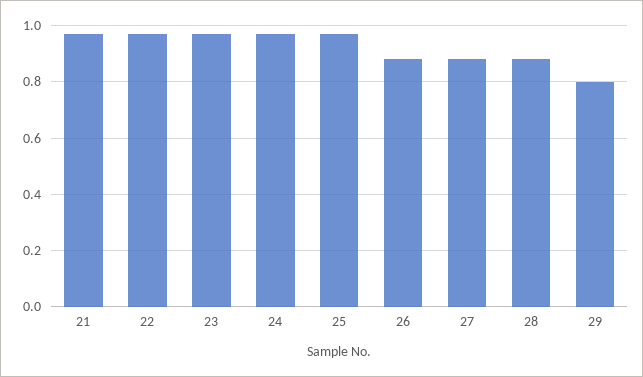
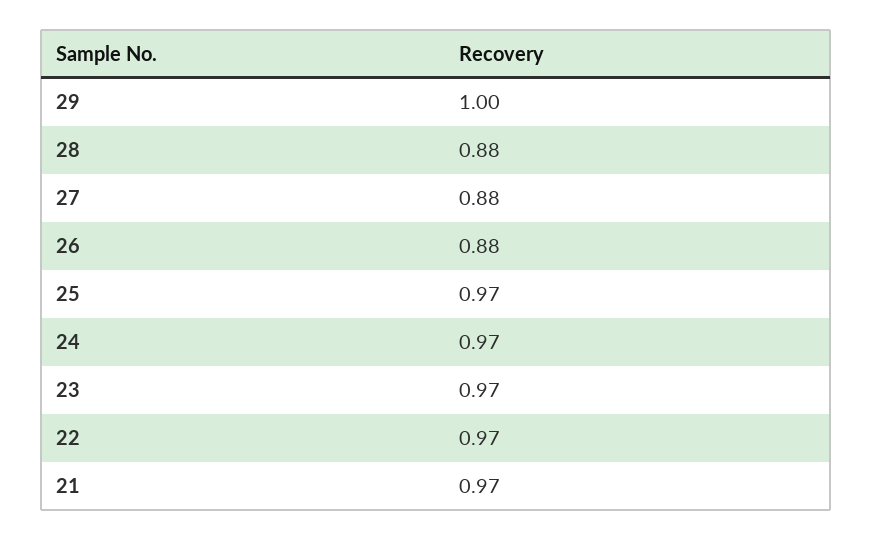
29: 0.8 -> 1

